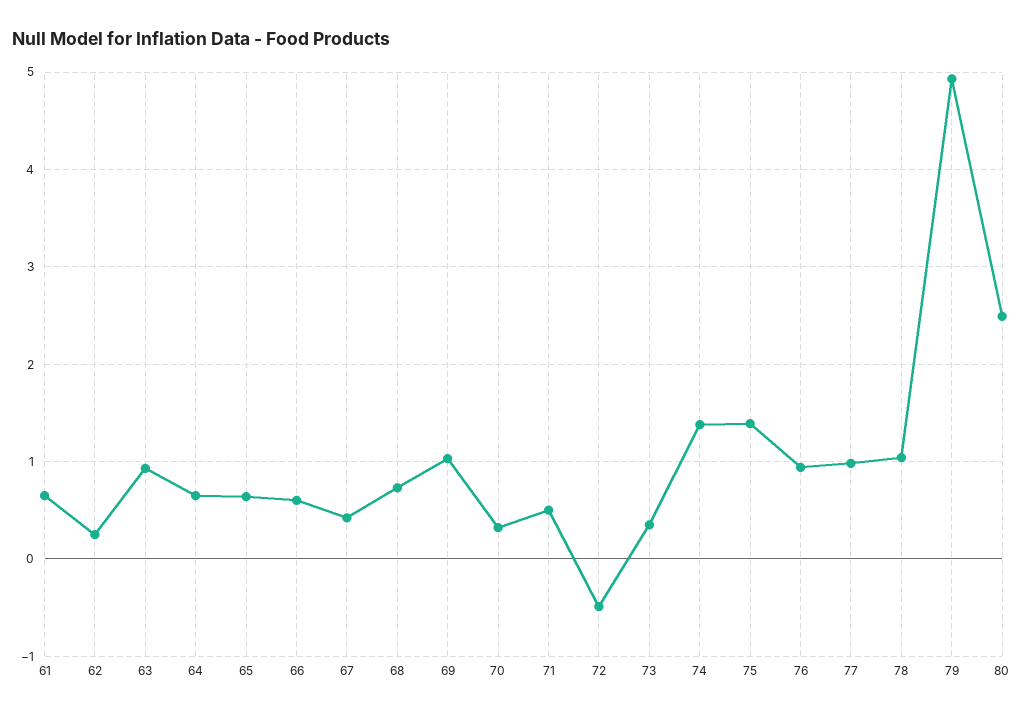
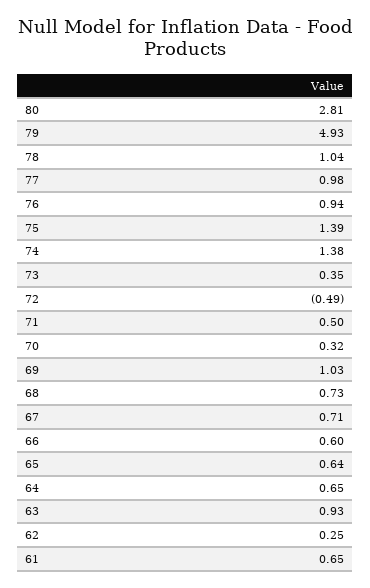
67: 0.4 -> 0.71
80: 2.5 -> 2.81

